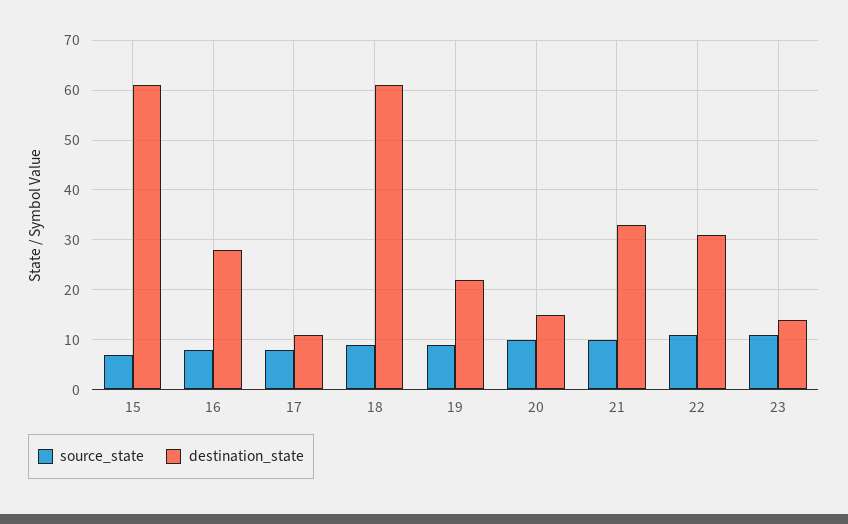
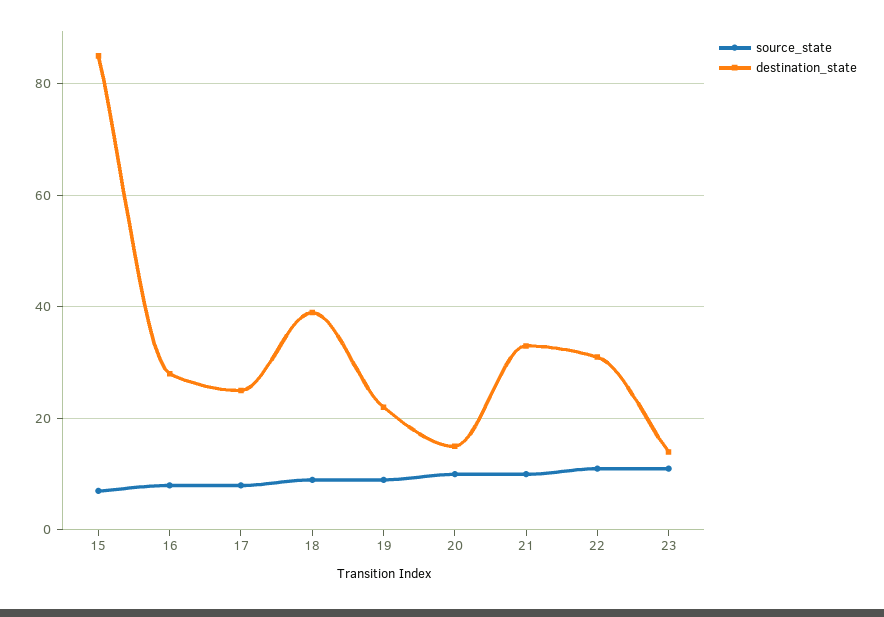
destination_state, 15: 60 -> 85
destination_state, 17: 10 -> 25
destination_state, 18: 60 -> 40

